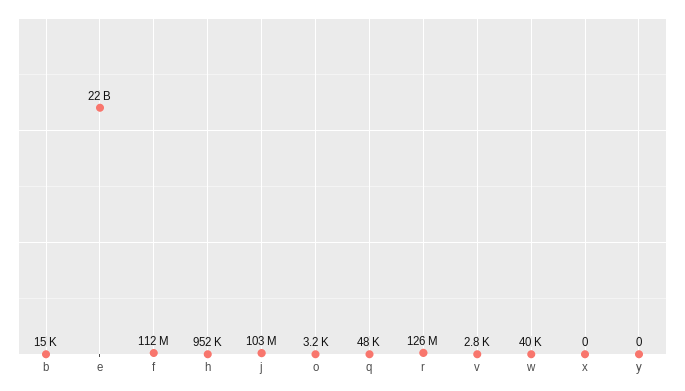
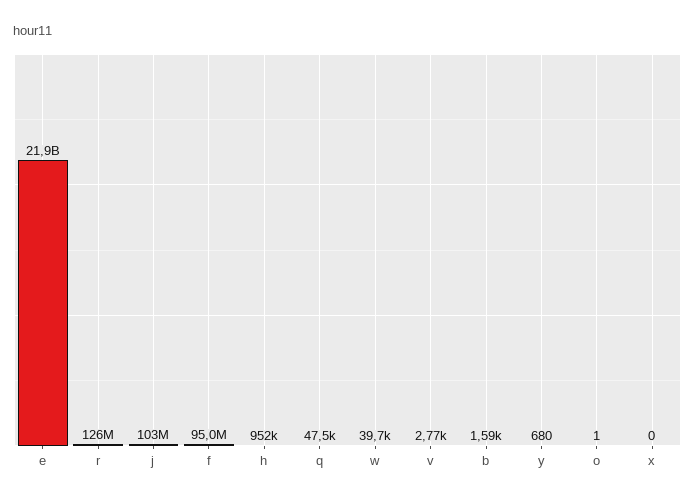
b: 15000 -> 1590
f: 112000000 -> 95000000
o: 3200 -> 1
y: 0 -> 680

